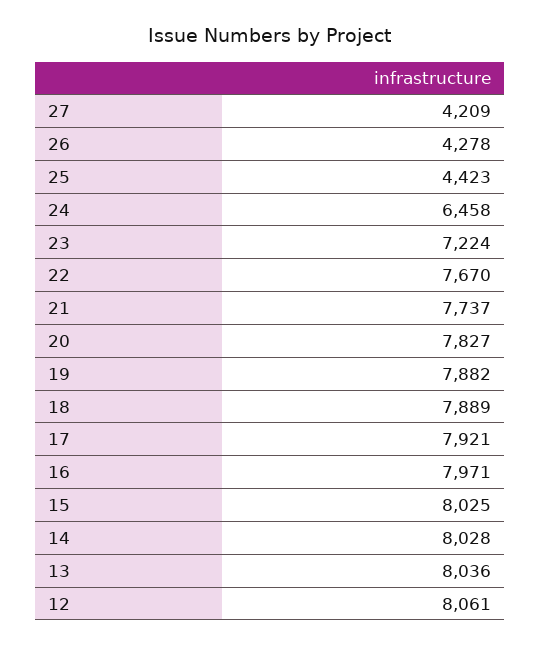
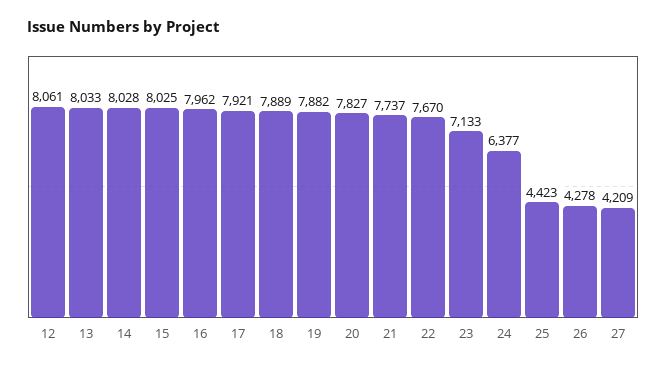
24: 6458 -> 6377
23: 7224 -> 7133
16: 7971 -> 7962
13: 8036 -> 8033

